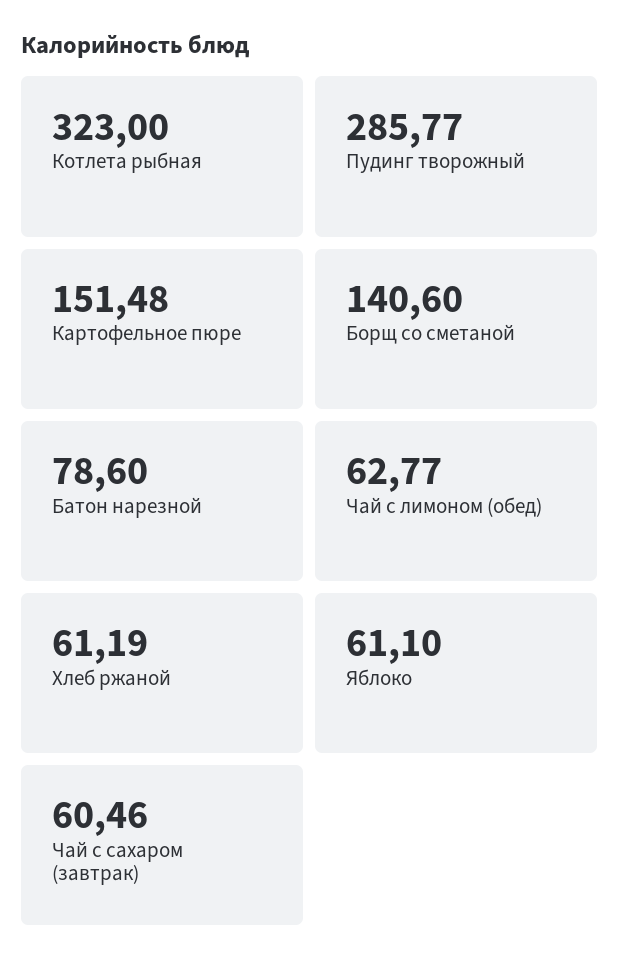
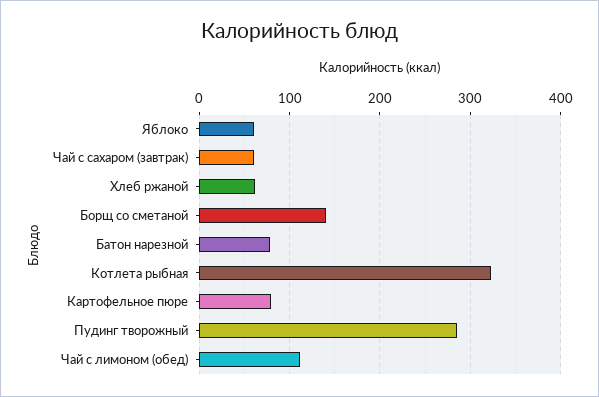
Картофельное пюре: 151.48 -> 80
Чай с лимоном (обед): 62.77 -> 110

